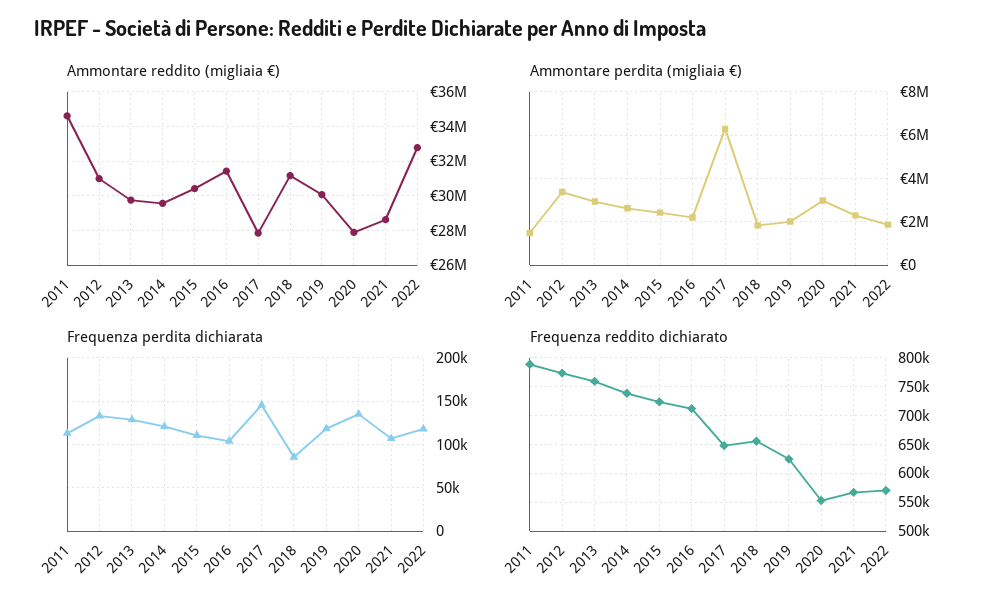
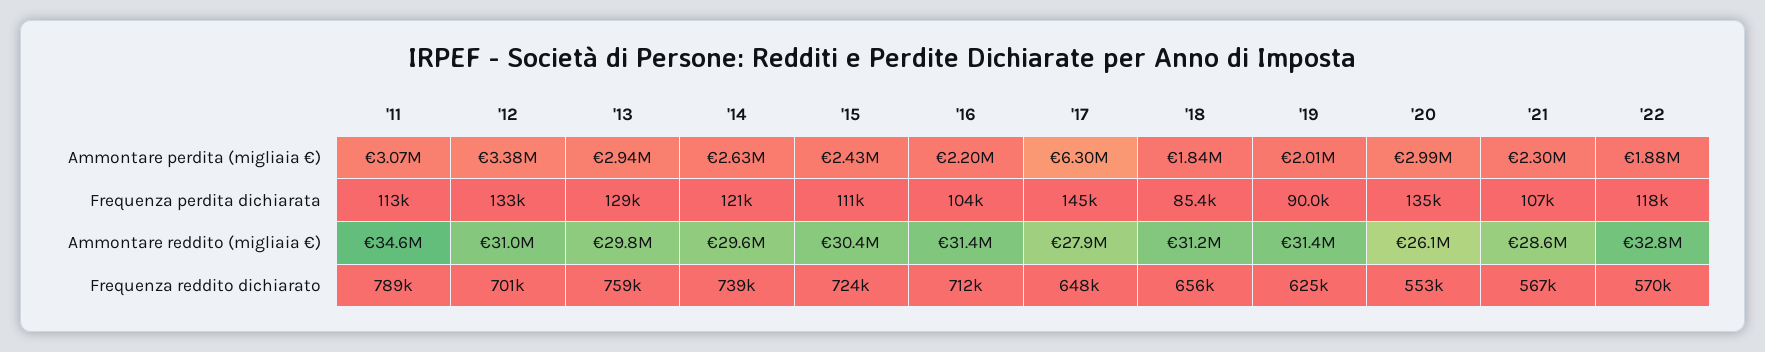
Ammontare reddito (migliaia €), 2019: 30000000 -> 31400000
Ammontare reddito (migliaia €), 2020: 28000000 -> 26100000
Ammontare perdita (migliaia €), 2011: 1500000 -> 3070000
Frequenza perdita dichiarata, 2019: 120000 -> 90000
Frequenza reddito dichiarato, 2012: 775000 -> 701000

